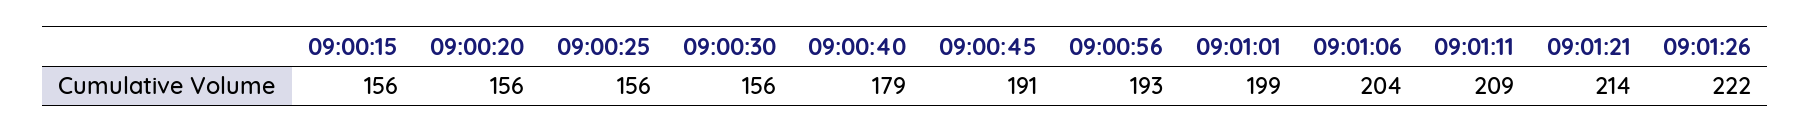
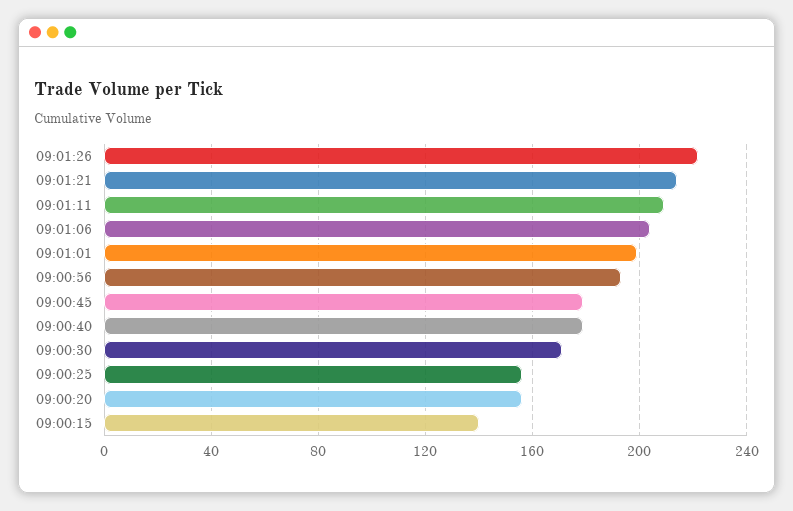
09:00:15: 156 -> 140
09:00:30: 156 -> 170
09:00:45: 191 -> 180

